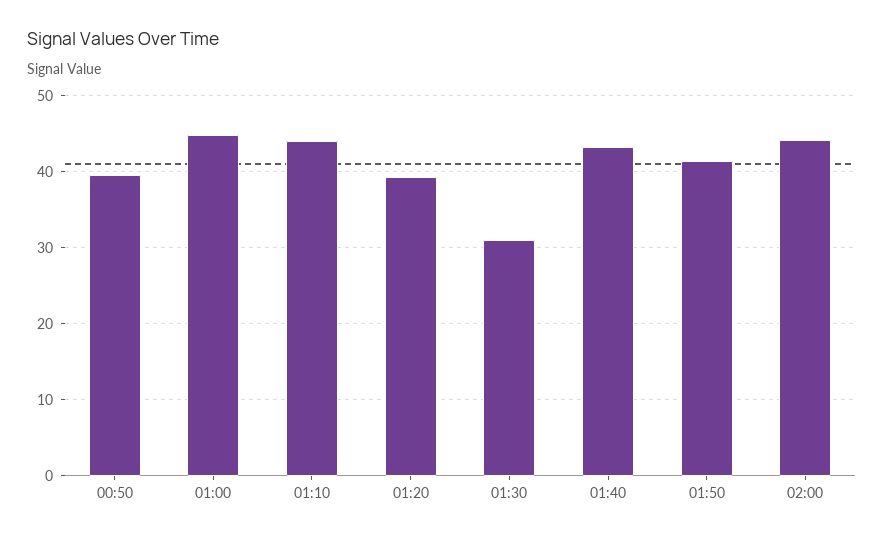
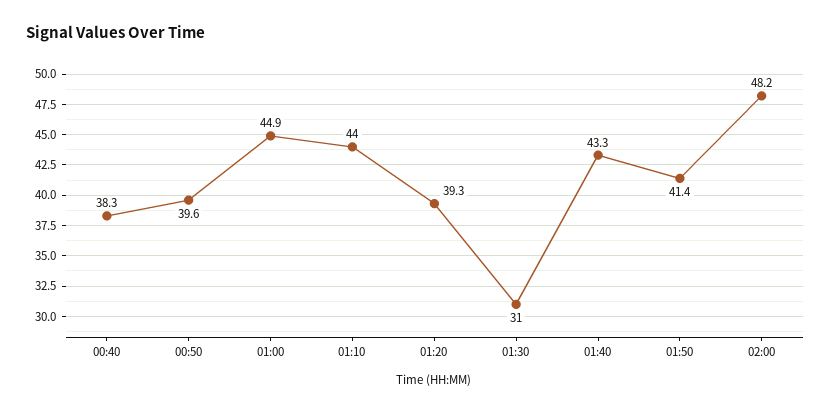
02:00: 44 -> 48.2
00:40: none -> 38.3

